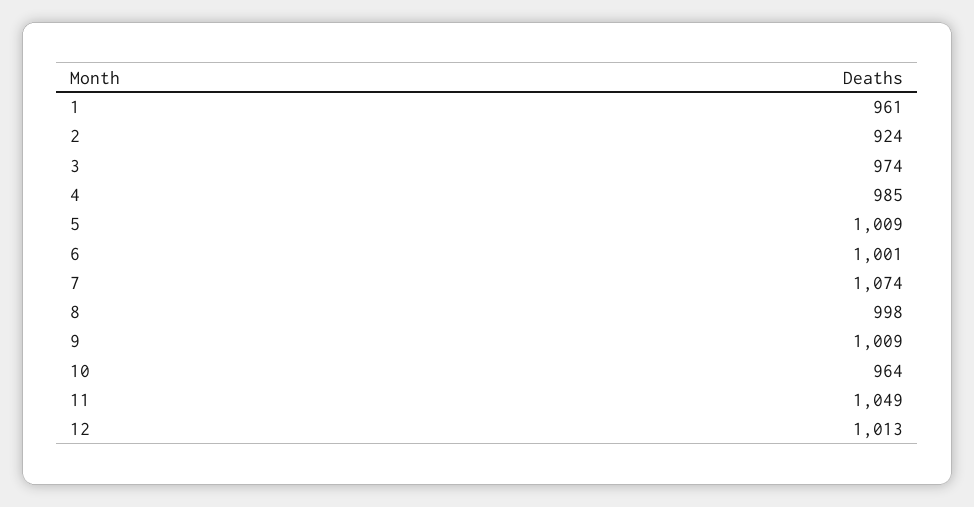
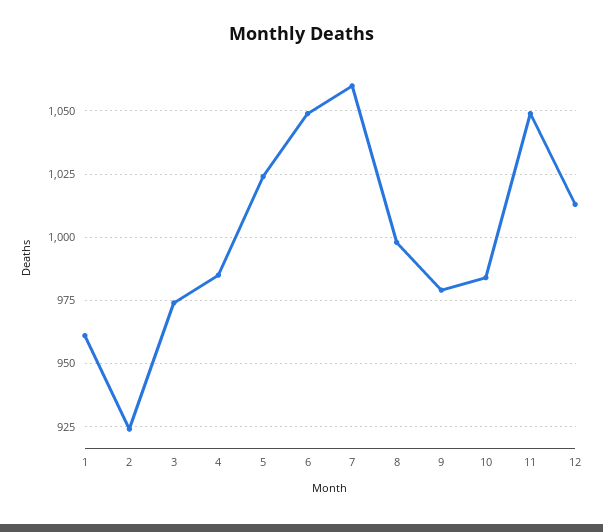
5: 1009 -> 1025
6: 1001 -> 1050
7: 1074 -> 1060
9: 1009 -> 980
10: 964 -> 985

